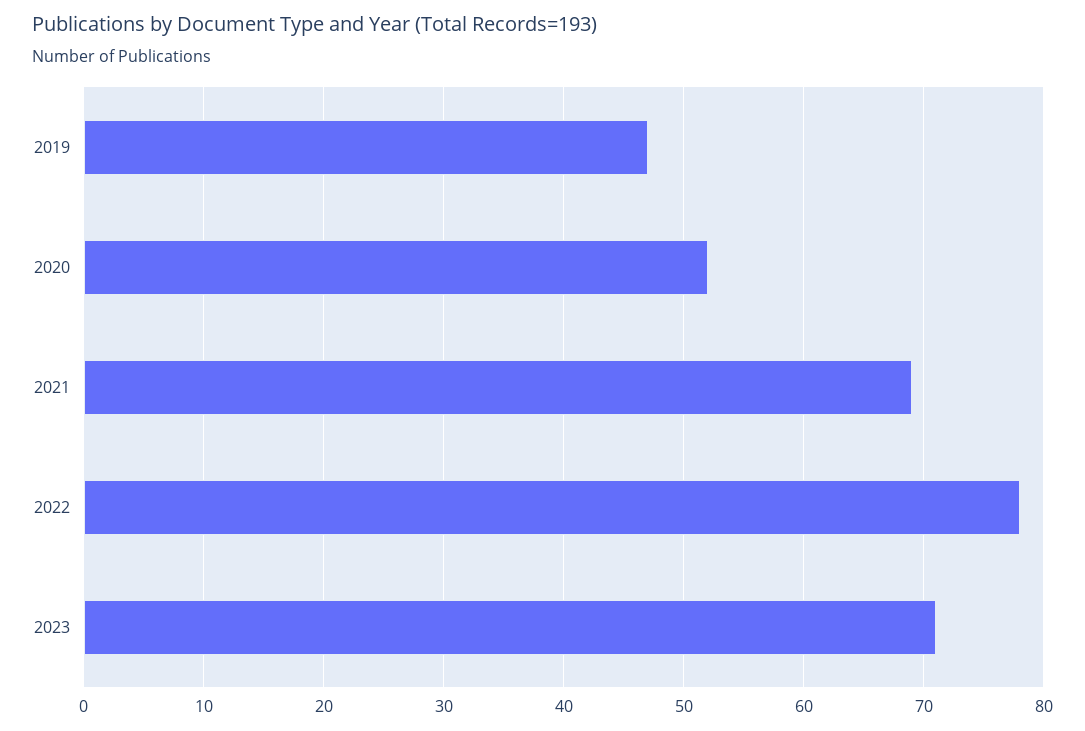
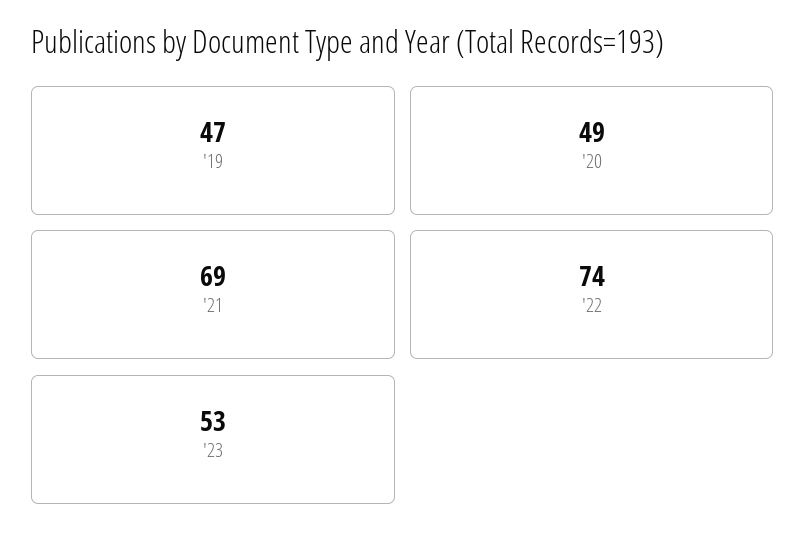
2020: 52 -> 49
2022: 78 -> 74
2023: 71 -> 53

